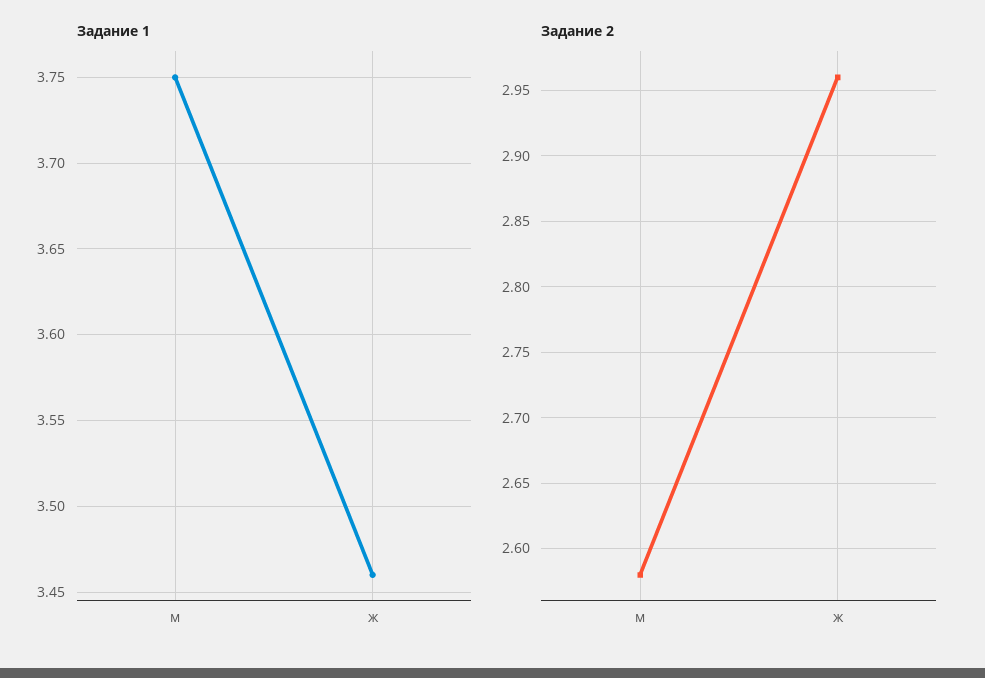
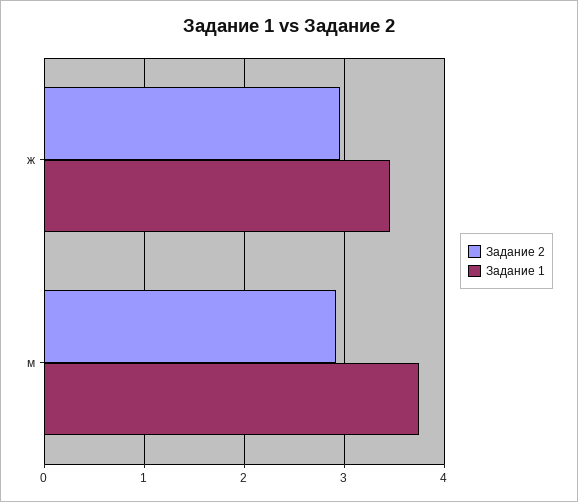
Задание 2, м: 2.58 -> 2.9

